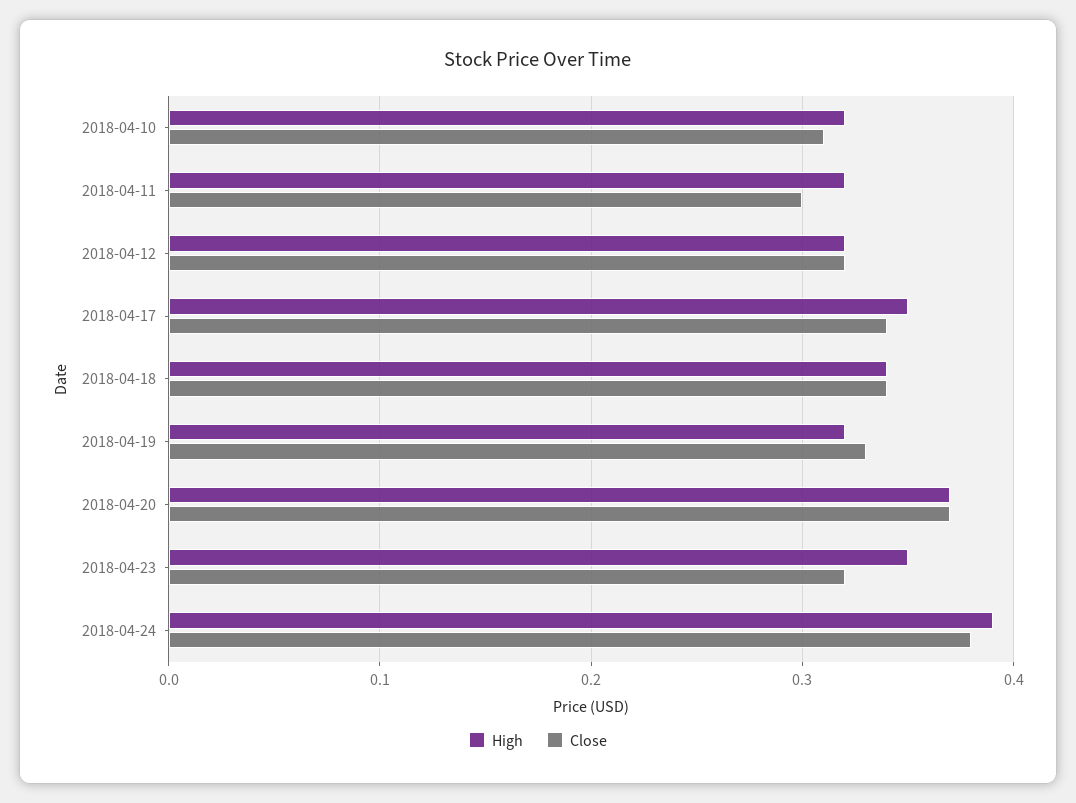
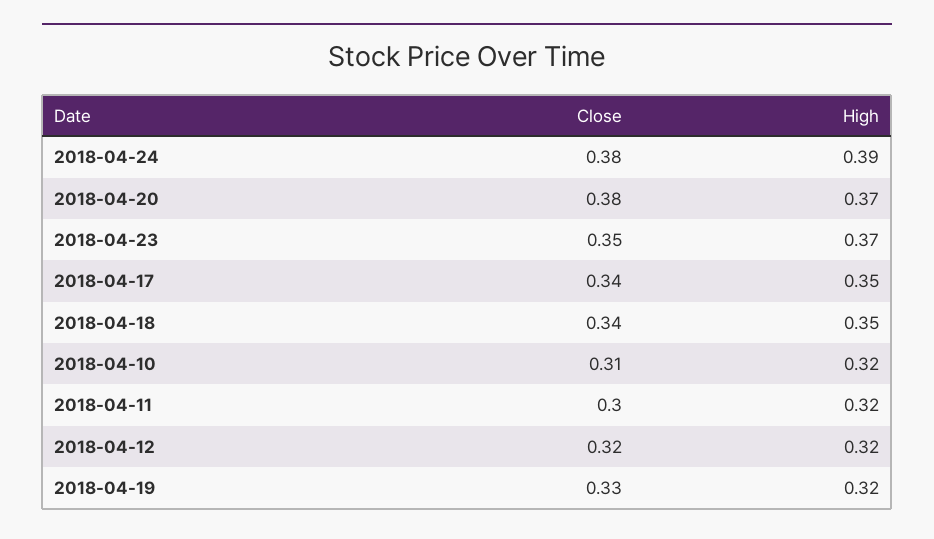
High, 2018-04-18: 0.34 -> 0.35
Close, 2018-04-20: 0.37 -> 0.38
High, 2018-04-23: 0.35 -> 0.37
Close, 2018-04-23: 0.32 -> 0.35

